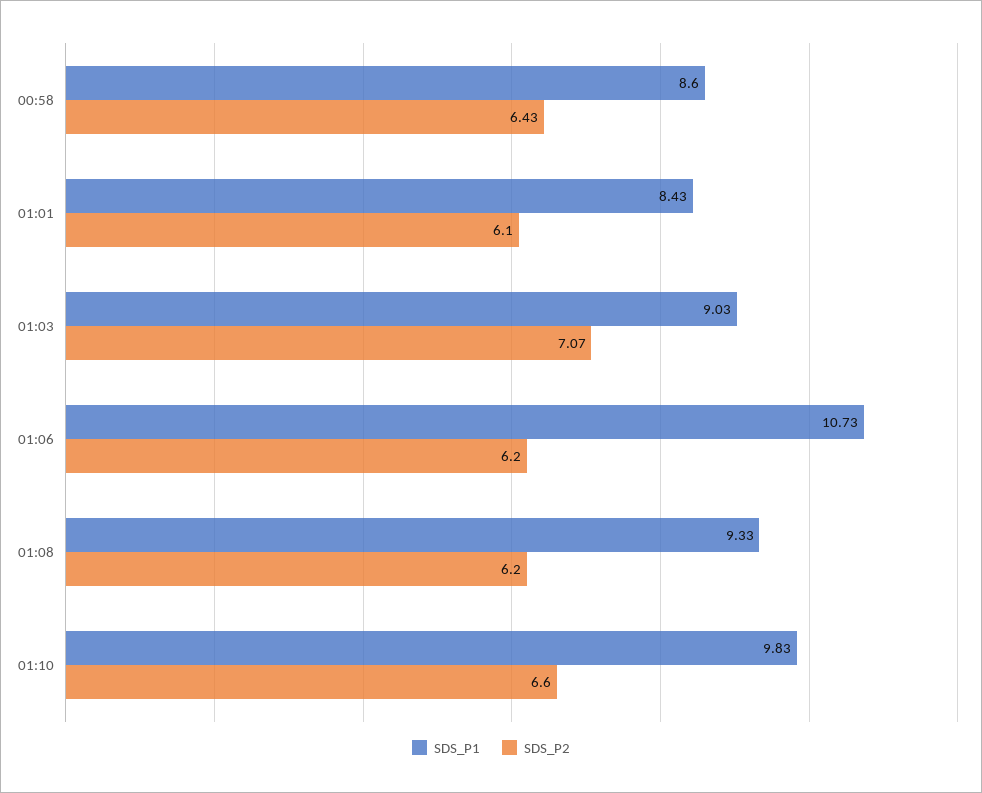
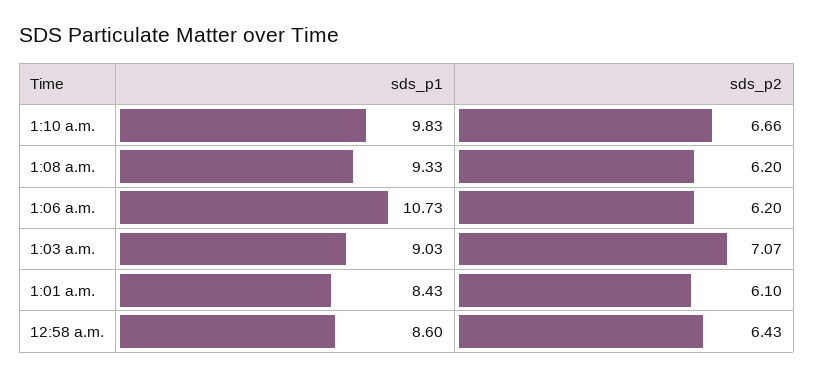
SDS_P2, 01:10: 6.6 -> 6.66

